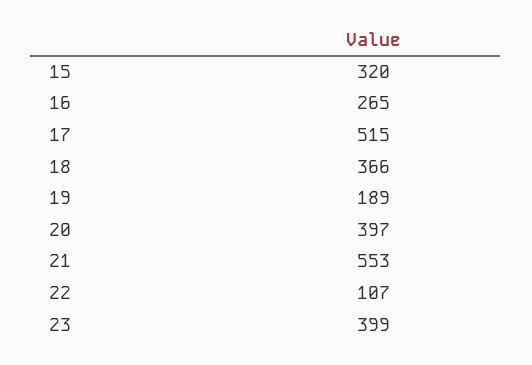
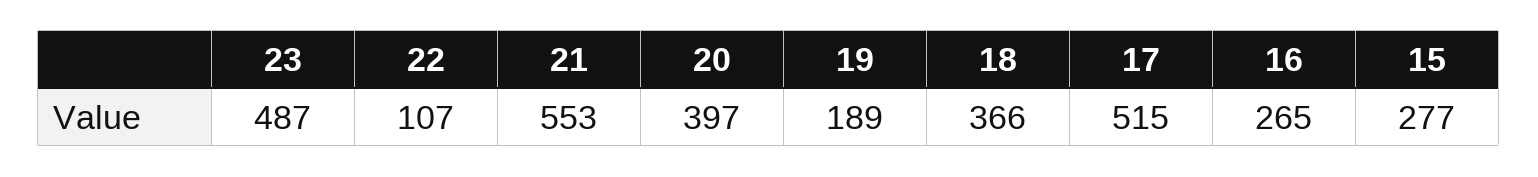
15: 320 -> 277
23: 399 -> 487

